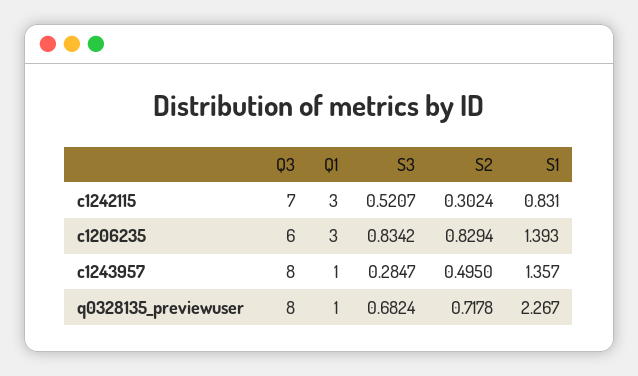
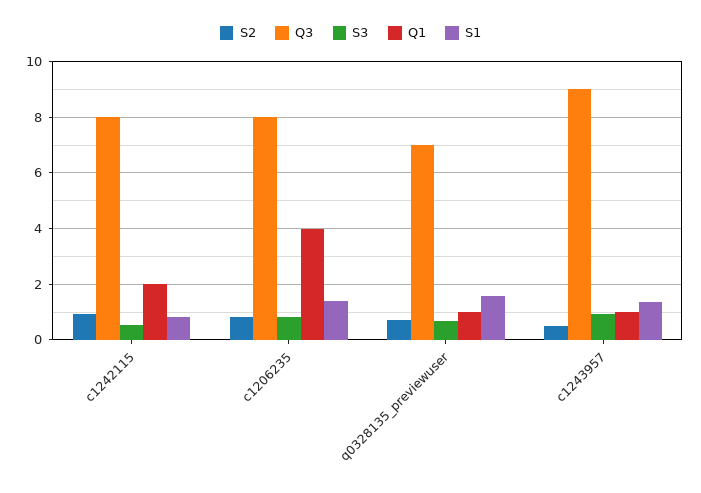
Q3, c1242115: 7 -> 8
Q1, c1242115: 3 -> 2
S2, c1242115: 0.3024 -> 1
Q3, c1206235: 6 -> 8
Q1, c1206235: 3 -> 4
Q3, c1243957: 8 -> 9
S3, c1243957: 0.2847 -> 1
Q3, q0328135_previewuser: 8 -> 7
S1, q0328135_previewuser: 2.267 -> 1.5

